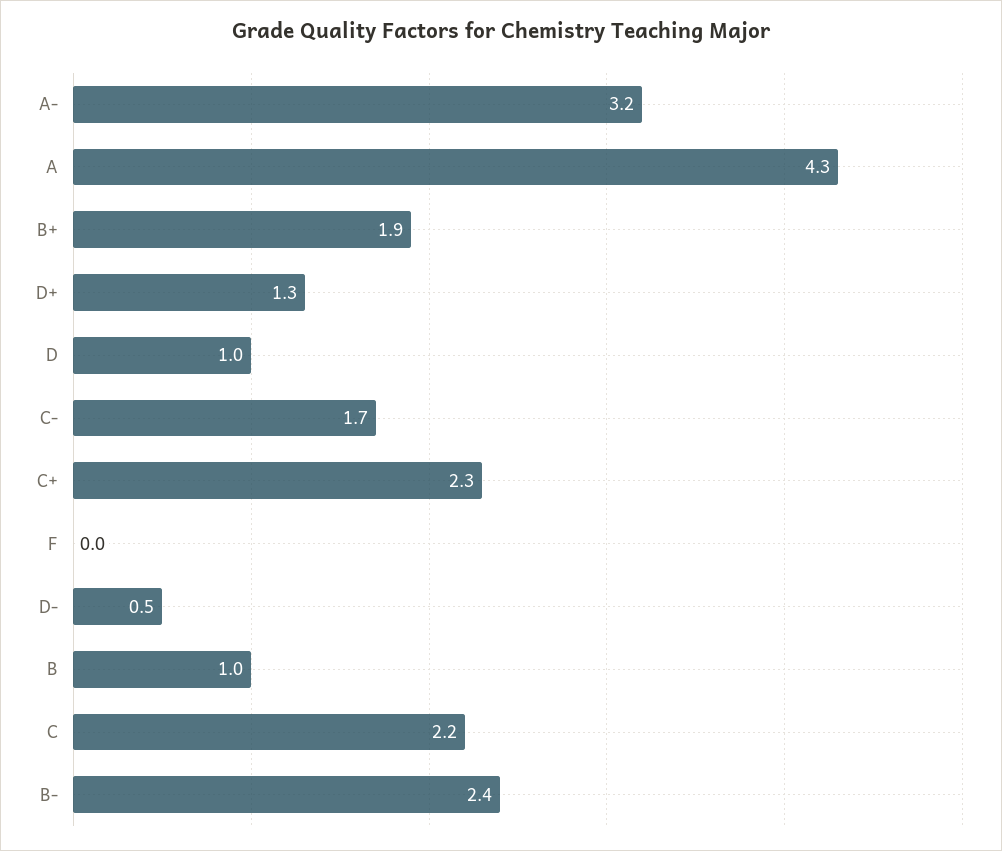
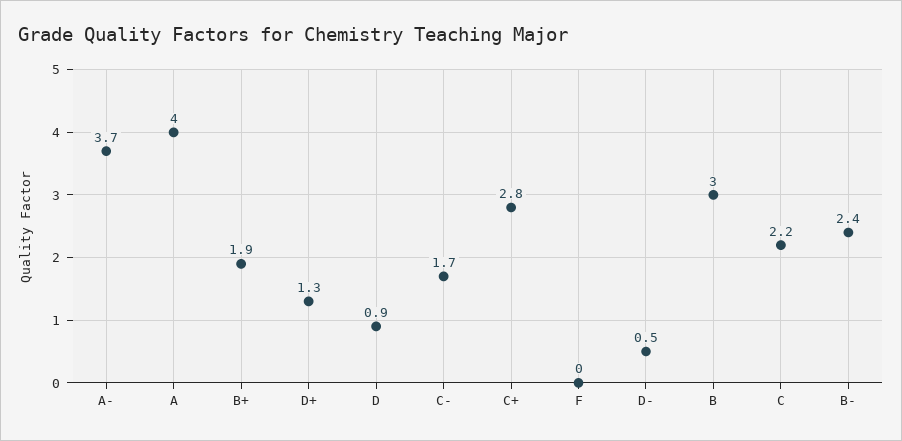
A-: 3.2 -> 3.7
A: 4.3 -> 4
D: 1 -> 0.9
C+: 2.3 -> 2.8
B: 1 -> 3

